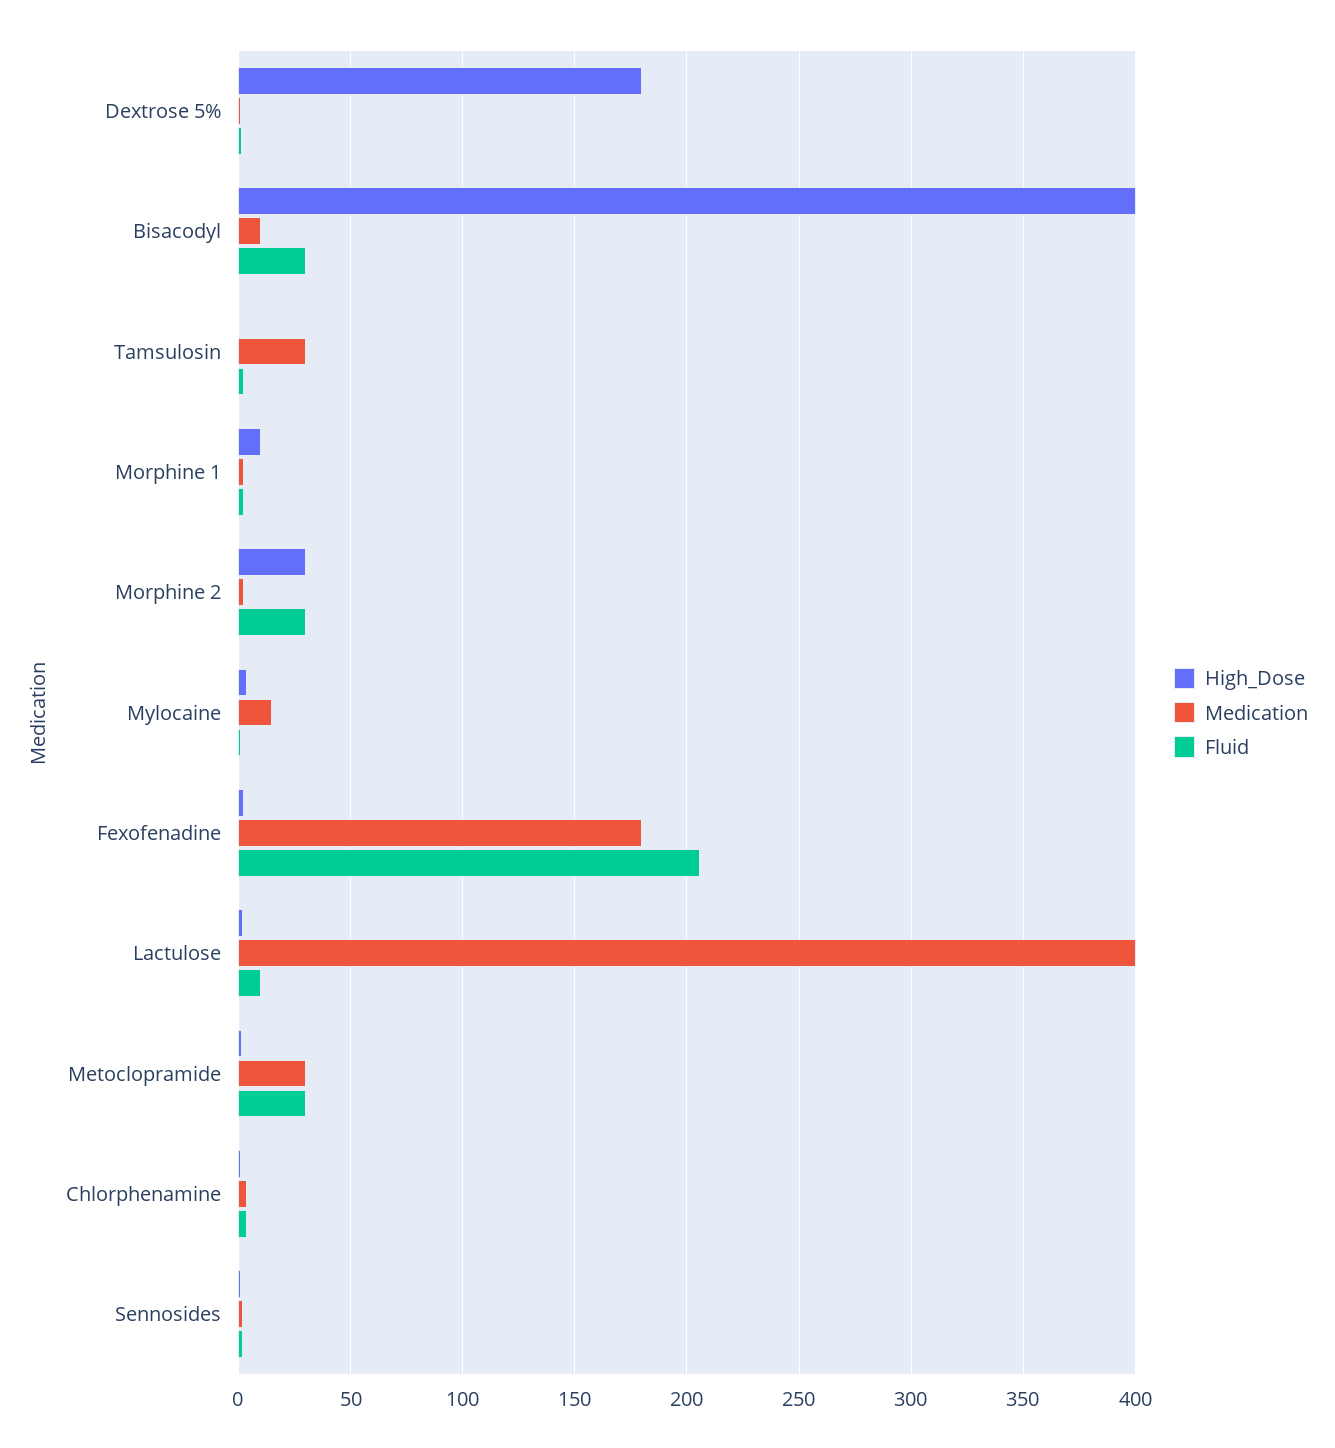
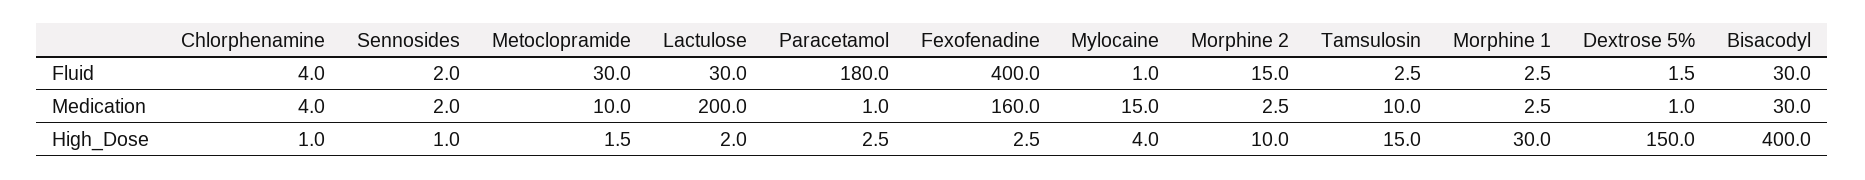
High_Dose, Dextrose 5%: 180 -> 150
Medication, Bisacodyl: 10 -> 30
High_Dose, Tamsulosin: 0 -> 15
Medication, Tamsulosin: 30 -> 10
High_Dose, Morphine 1: 10 -> 30
High_Dose, Morphine 2: 30 -> 10
Fluid, Morphine 2: 30 -> 15
Medication, Fexofenadine: 180 -> 160
Fluid, Fexofenadine: 205 -> 400
Medication, Lactulose: 400 -> 200
Fluid, Lactulose: 10 -> 30
Medication, Metoclopramide: 30 -> 10
Fluid, Paracetamol: none -> 180
Medication, Paracetamol: none -> 1
High_Dose, Paracetamol: none -> 2.5

